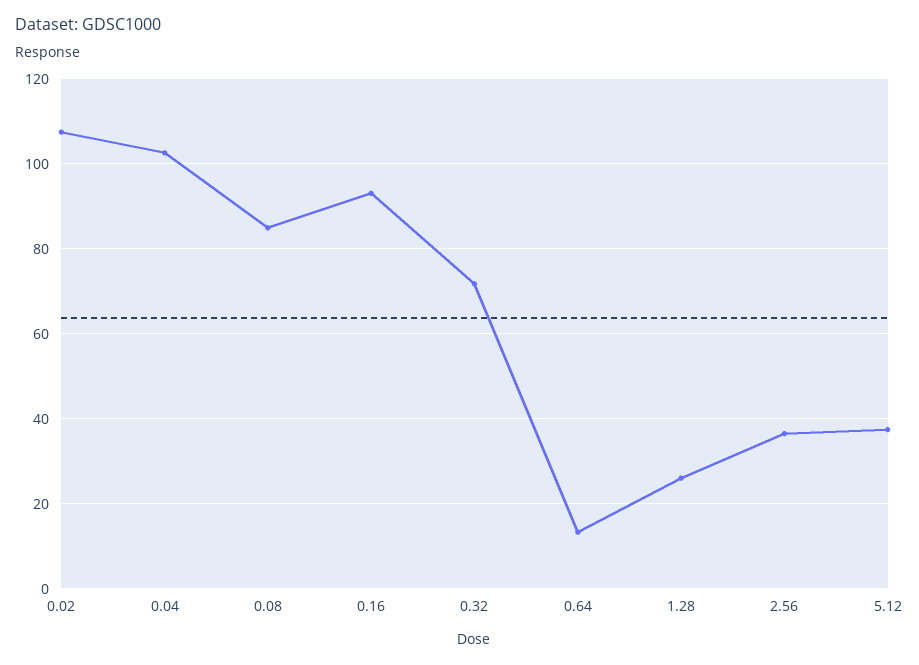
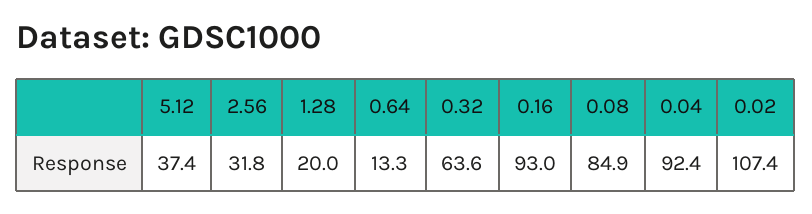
0.04: 102 -> 92.4
0.32: 72 -> 63.6
1.28: 26 -> 20
2.56: 36 -> 31.8

